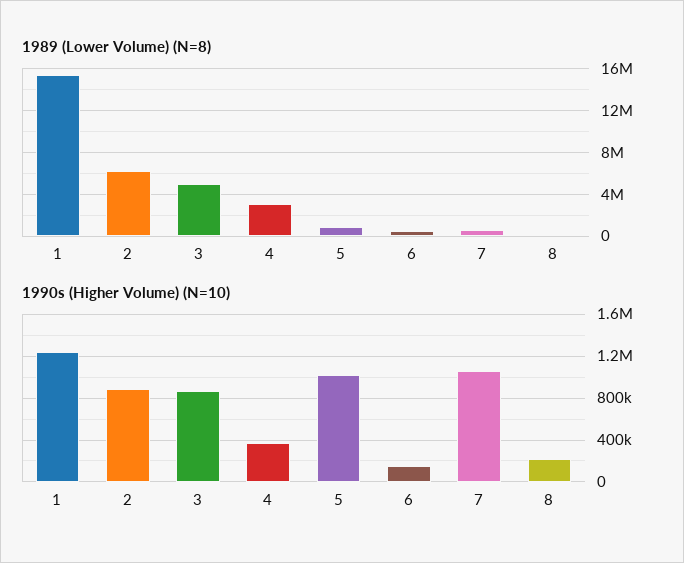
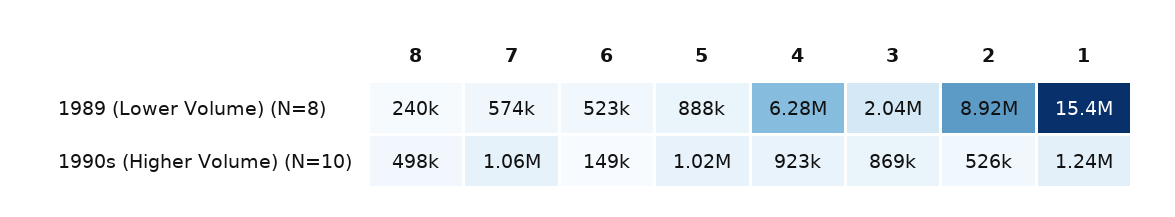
1989 (Lower Volume) (N=8), 2: 6000000 -> 8920000
1989 (Lower Volume) (N=8), 3: 5000000 -> 2040000
1989 (Lower Volume) (N=8), 4: 3000000 -> 6280000
1990s (Higher Volume) (N=10), 2: 900000 -> 526000
1990s (Higher Volume) (N=10), 4: 400000 -> 923000
1990s (Higher Volume) (N=10), 8: 200000 -> 498000

